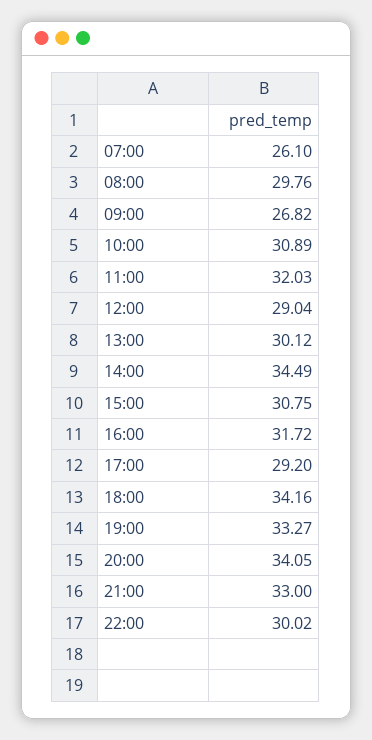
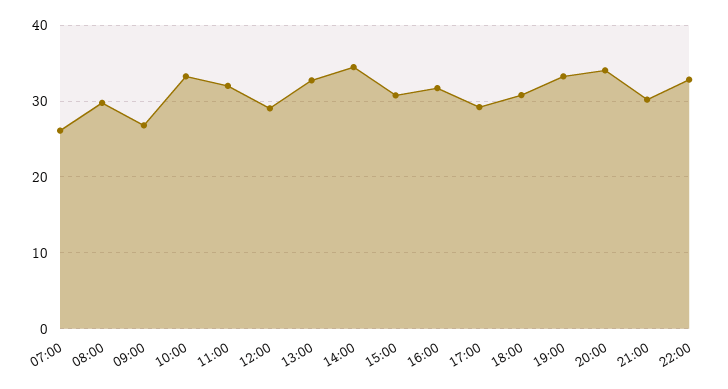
10:00: 30.89 -> 33
13:00: 30.12 -> 33
18:00: 34.16 -> 31
21:00: 33 -> 30
22:00: 30.02 -> 33

